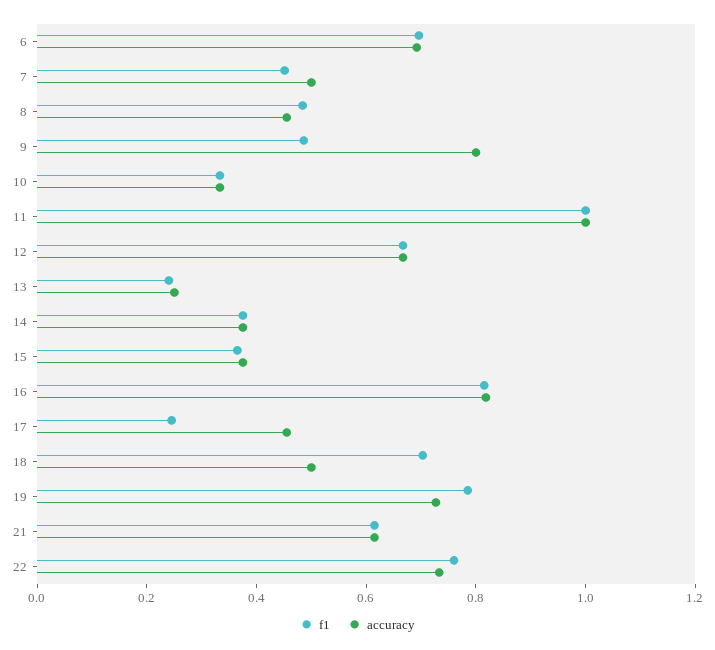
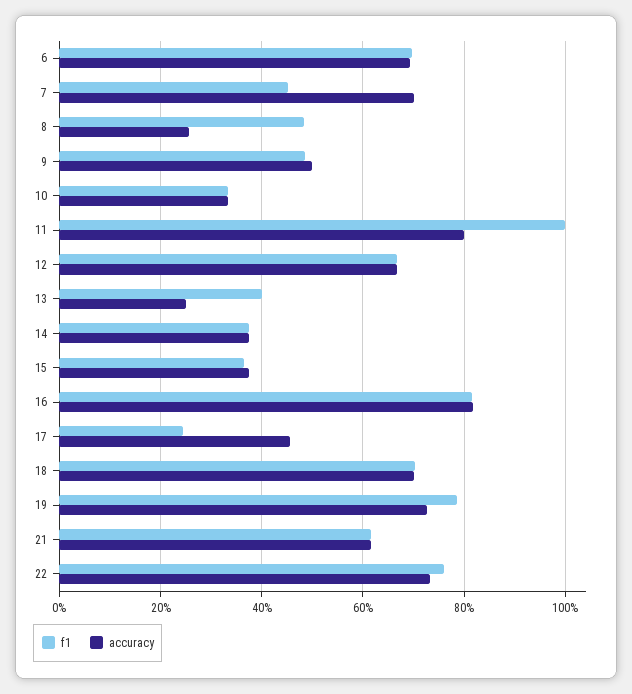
accuracy, 7: 0.5 -> 0.7
accuracy, 8: 0.45 -> 0.26
accuracy, 9: 0.8 -> 0.5
accuracy, 11: 1 -> 0.8
f1, 13: 0.25 -> 0.4
accuracy, 18: 0.5 -> 0.7

